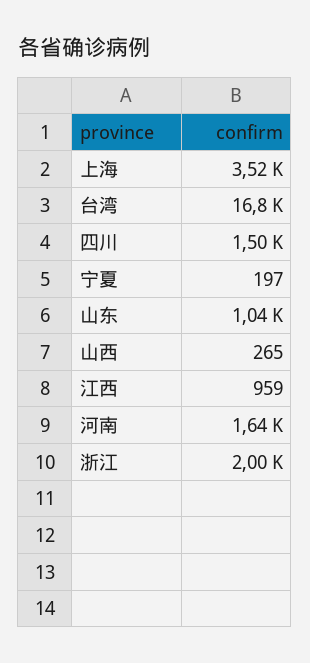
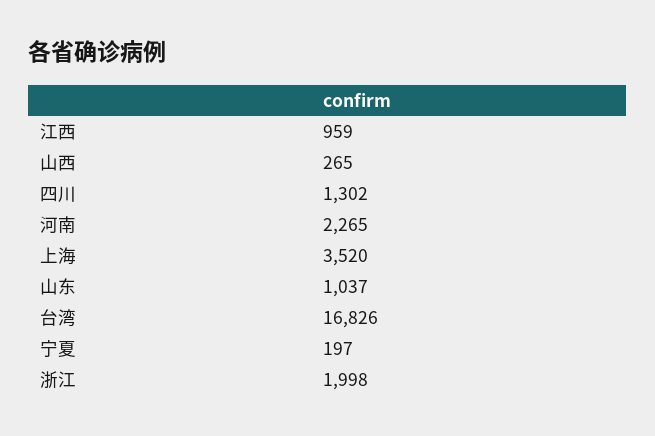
四川: 1500 -> 1302
河南: 1640 -> 2265

